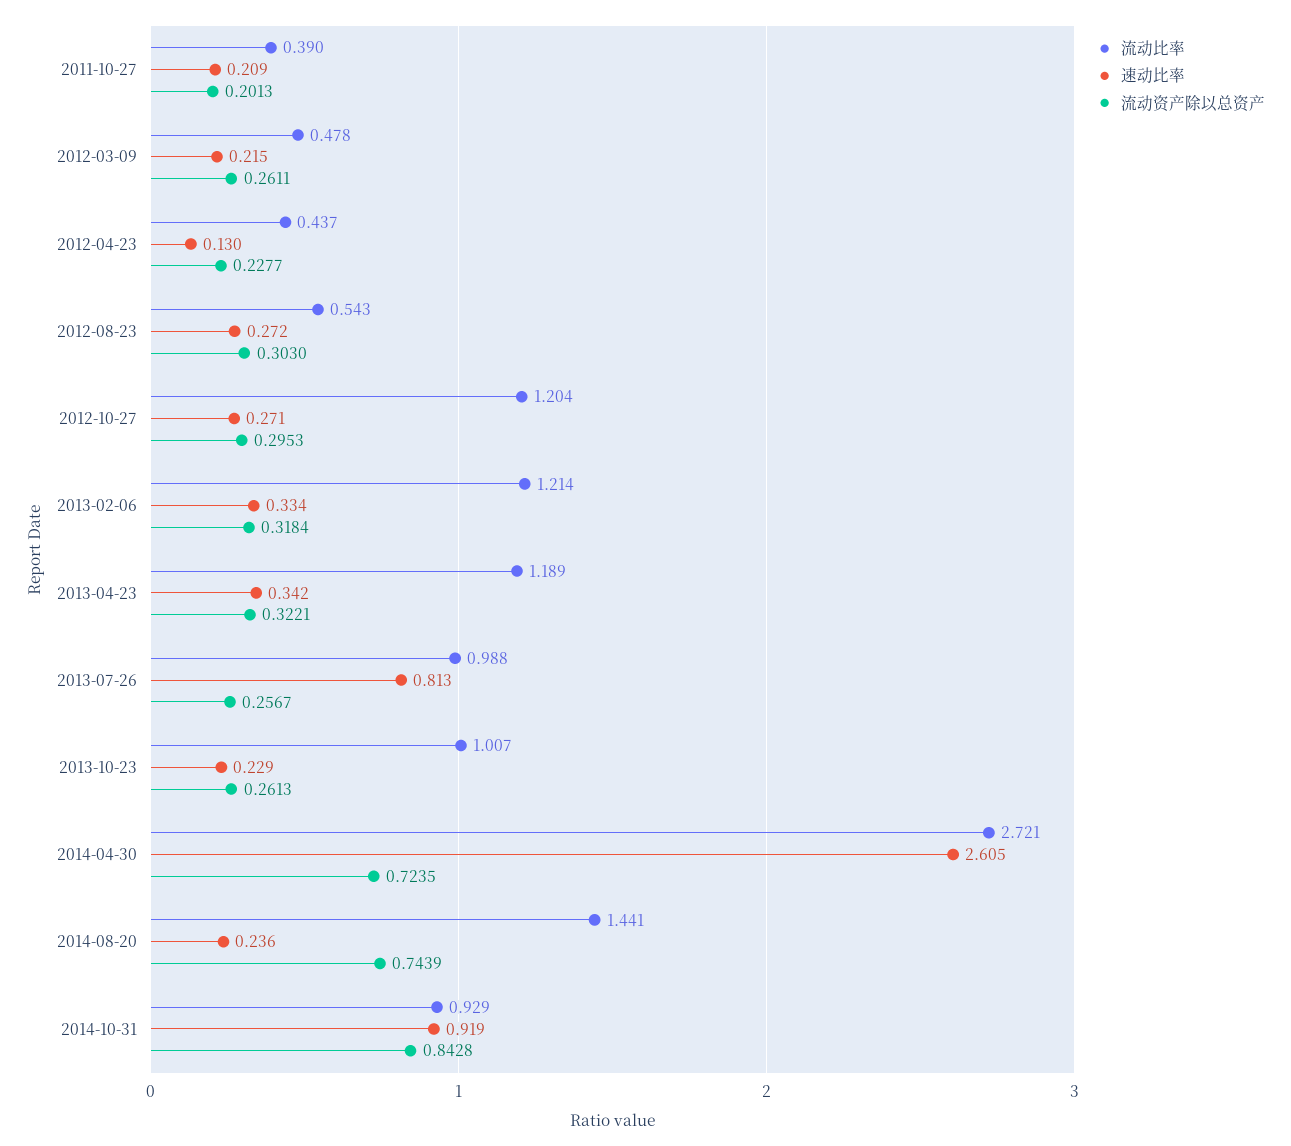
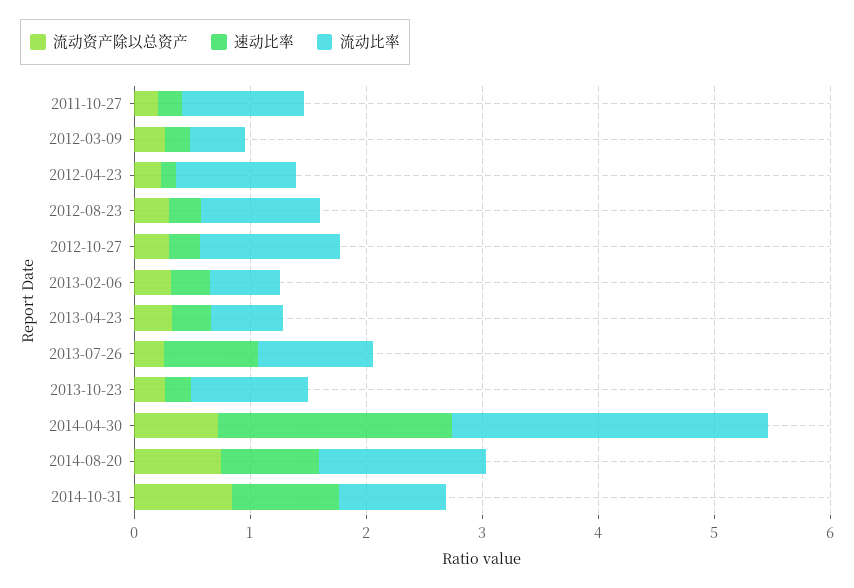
流动比率, 2011-10-27: 0.39 -> 1
流动比率, 2012-04-23: 0.437 -> 1
流动比率, 2012-08-23: 0.543 -> 1
流动比率, 2013-02-06: 1.214 -> 0.6
流动比率, 2013-04-23: 1.189 -> 0.6
速动比率, 2014-04-30: 2.605 -> 2
速动比率, 2014-08-20: 0.236 -> 0.8

